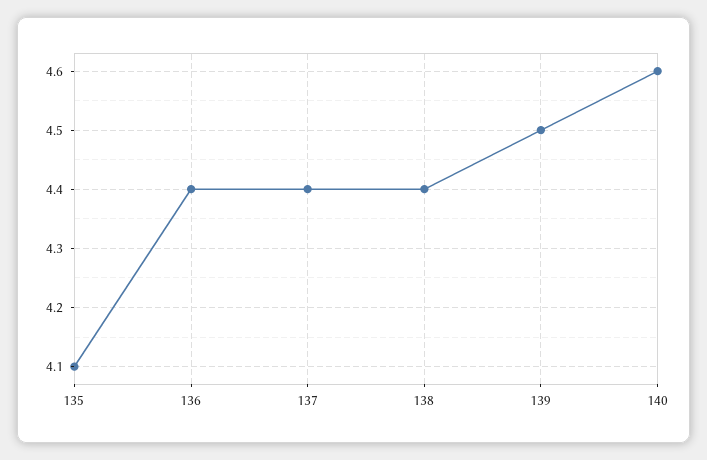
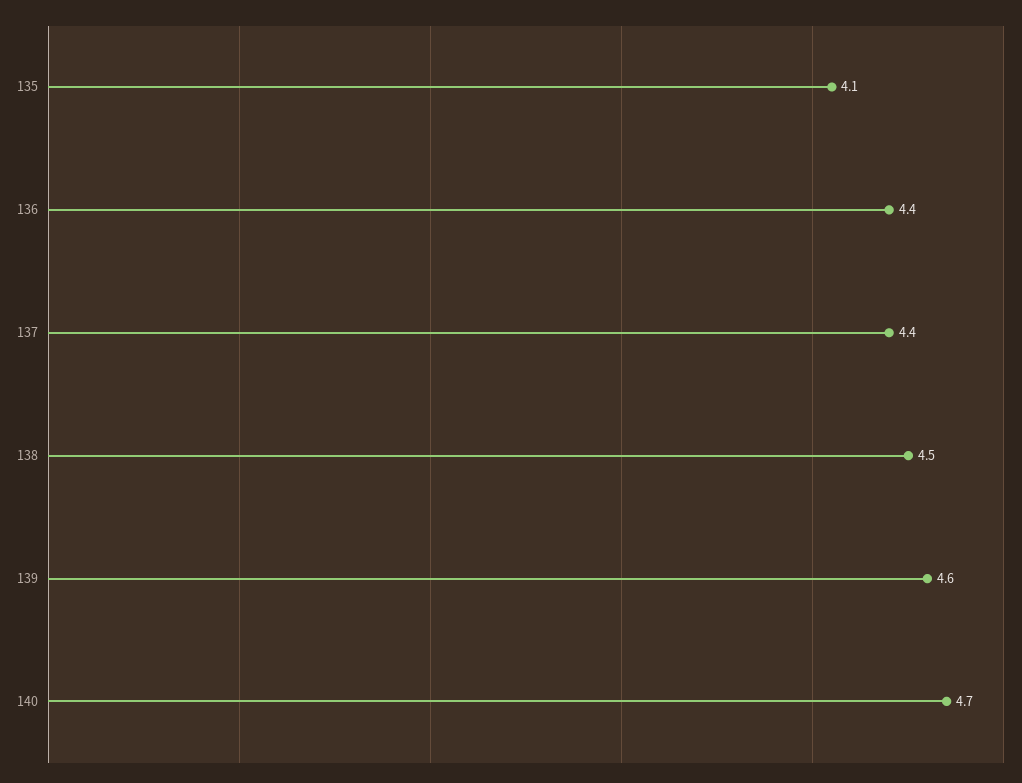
138: 4.4 -> 4.5
139: 4.5 -> 4.6
140: 4.6 -> 4.7

